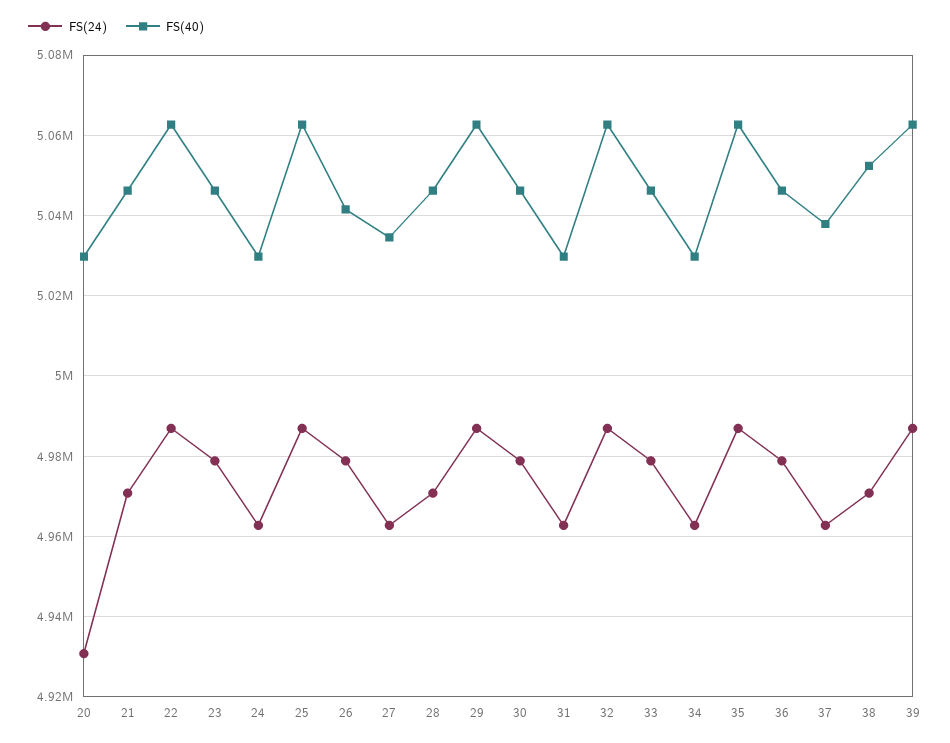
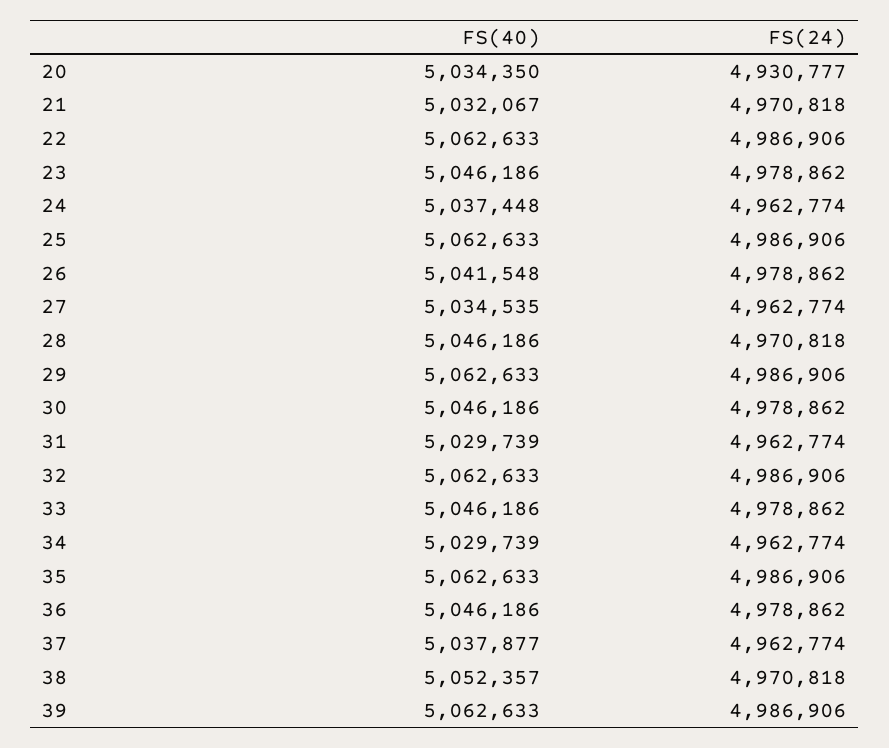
FS(40), 20: 5030000 -> 5034350
FS(40), 21: 5046000 -> 5032067
FS(40), 24: 5030000 -> 5037448

